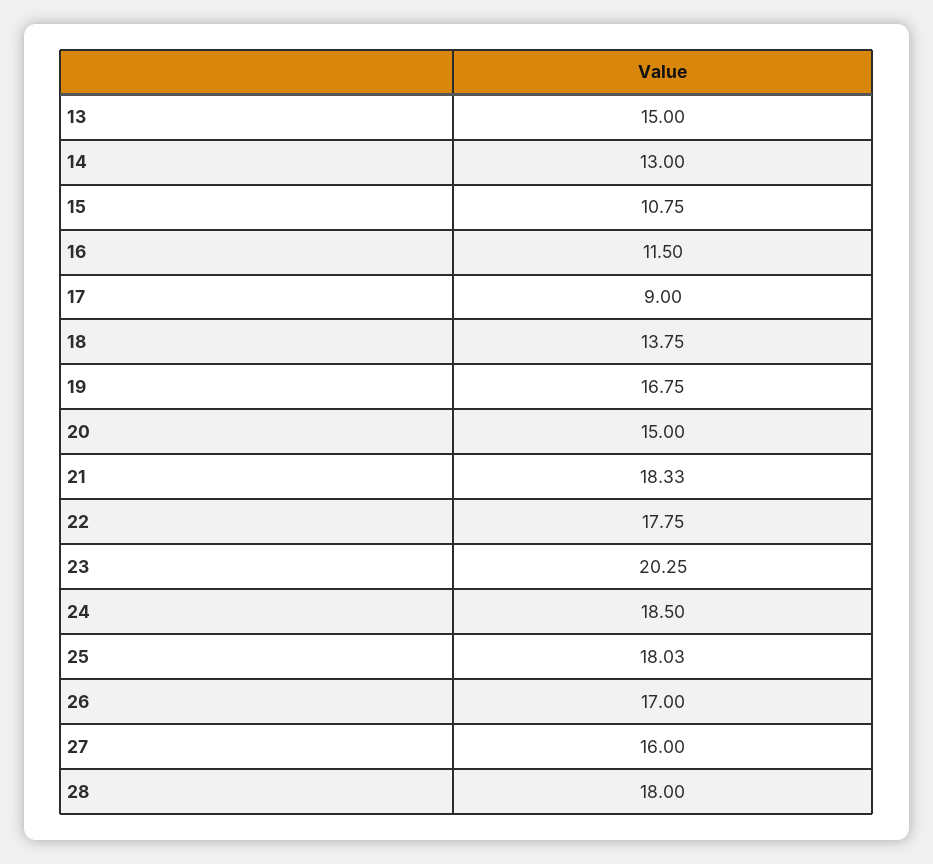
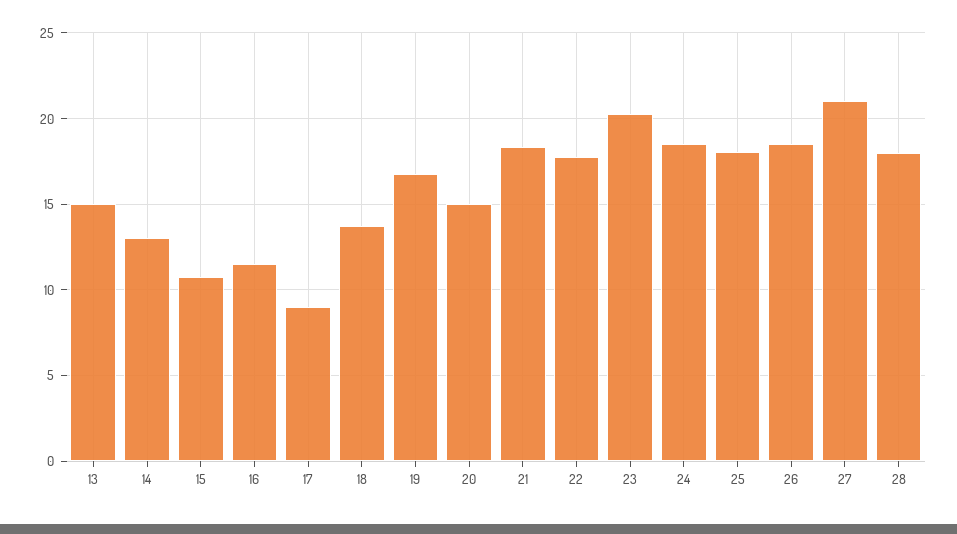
26: 17 -> 18.5
27: 16 -> 21

